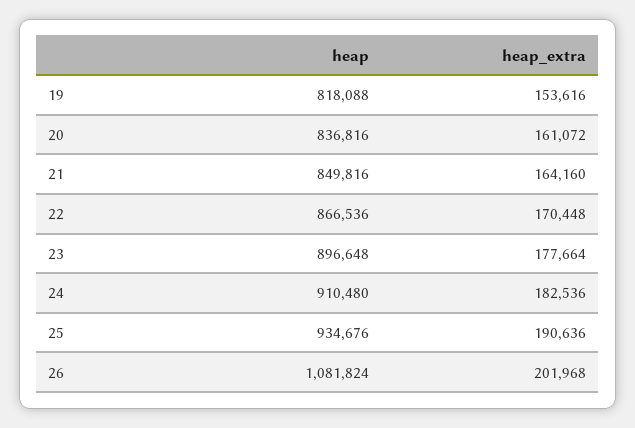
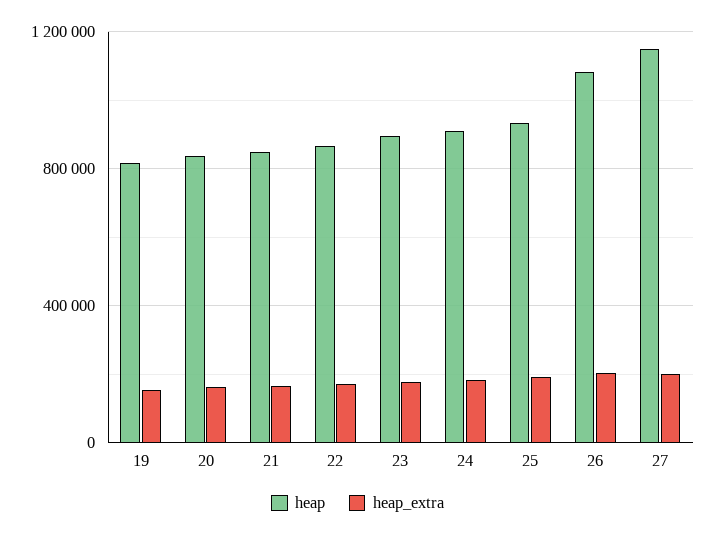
heap, 27: none -> 1150000
heap_extra, 27: none -> 200000

